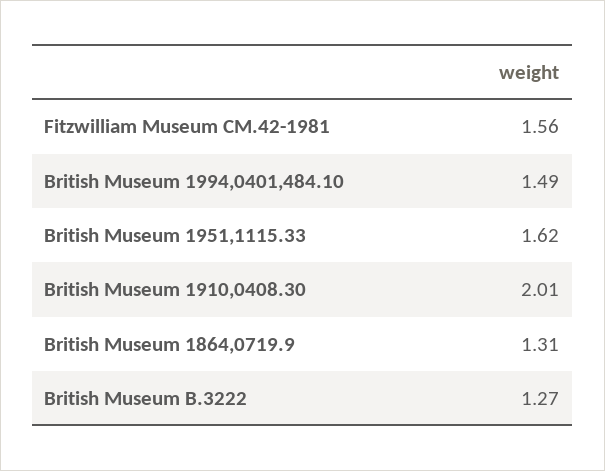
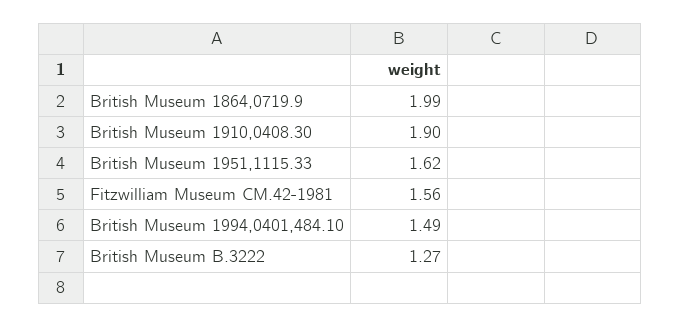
British Museum 1910,0408.30: 2.01 -> 1.9
British Museum 1864,0719.9: 1.31 -> 1.99

